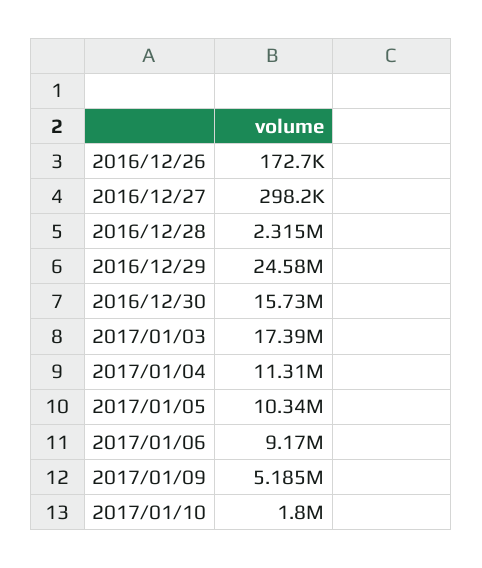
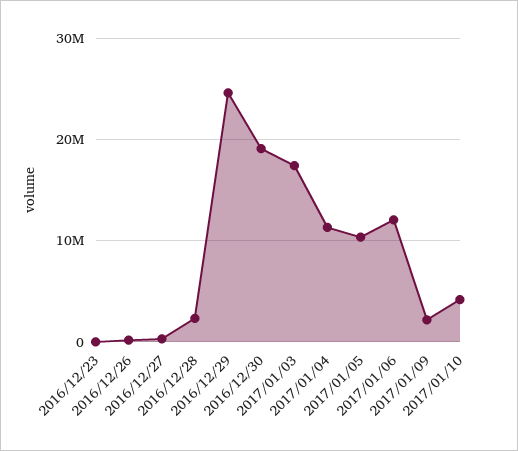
2016/12/30: 15730000 -> 19000000
2017/01/06: 9170000 -> 12000000
2017/01/09: 5185000 -> 2000000
2017/01/10: 1800000 -> 4000000
2016/12/23: none -> 0

